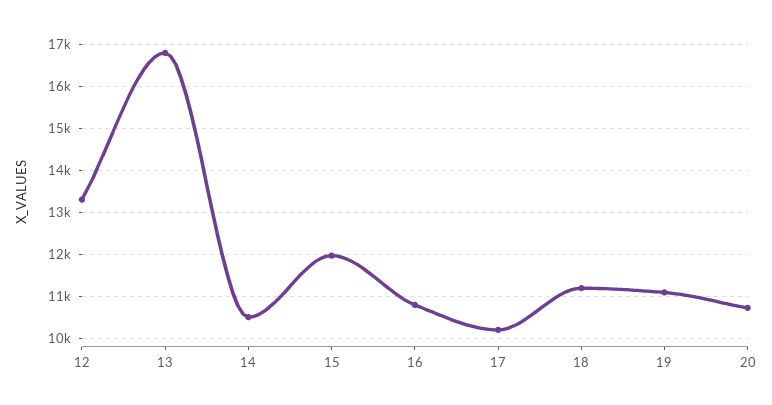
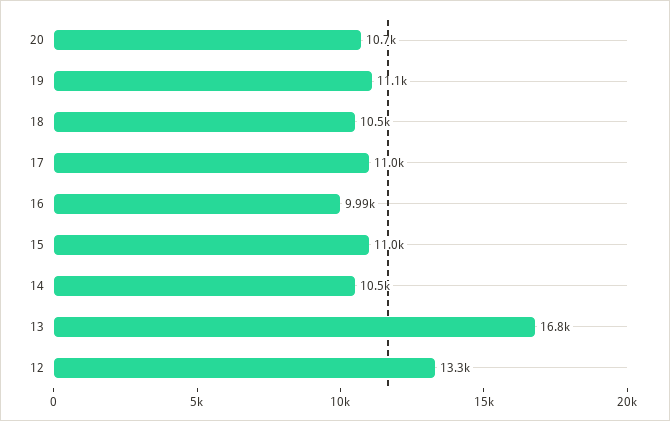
15: 12000 -> 11000
16: 10800 -> 9990
17: 10200 -> 11000
18: 11200 -> 10500

